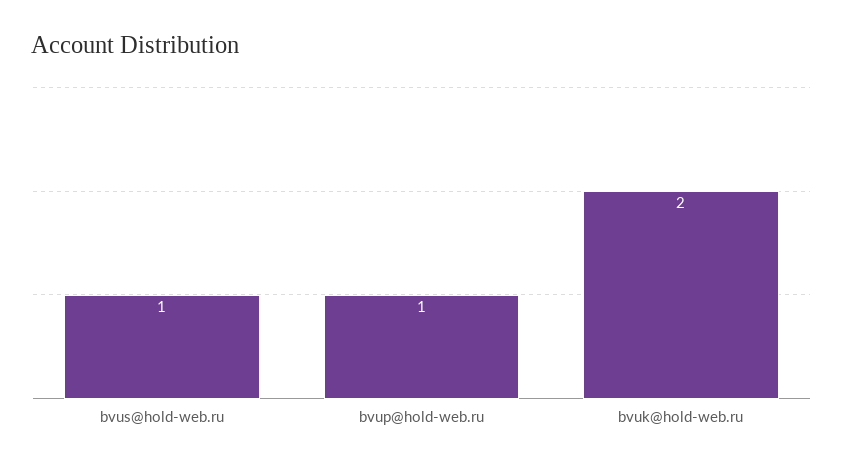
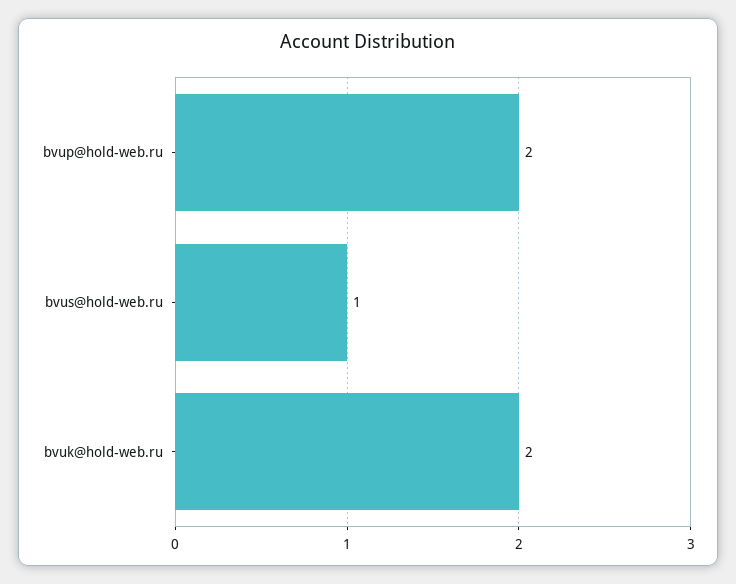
bvup@hold-web.ru: 1 -> 2

